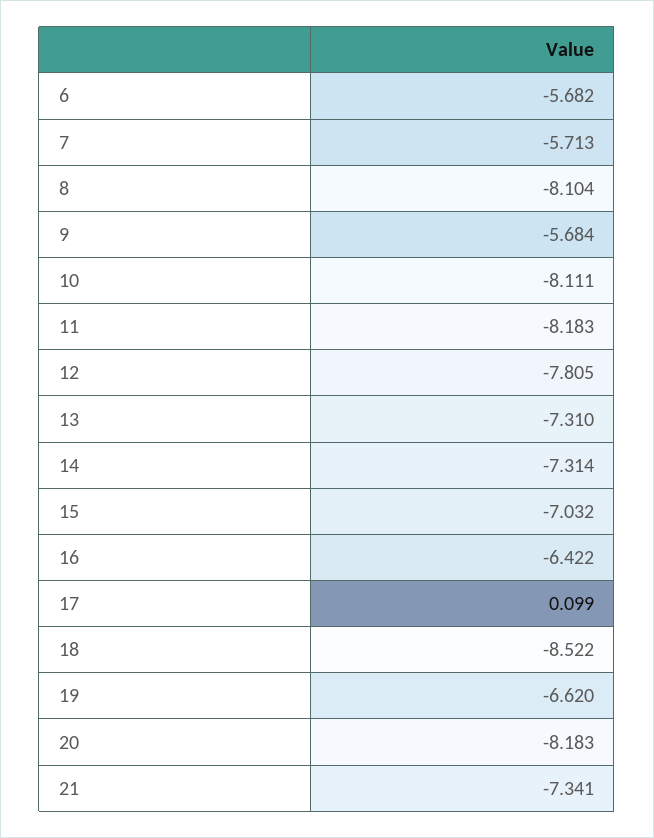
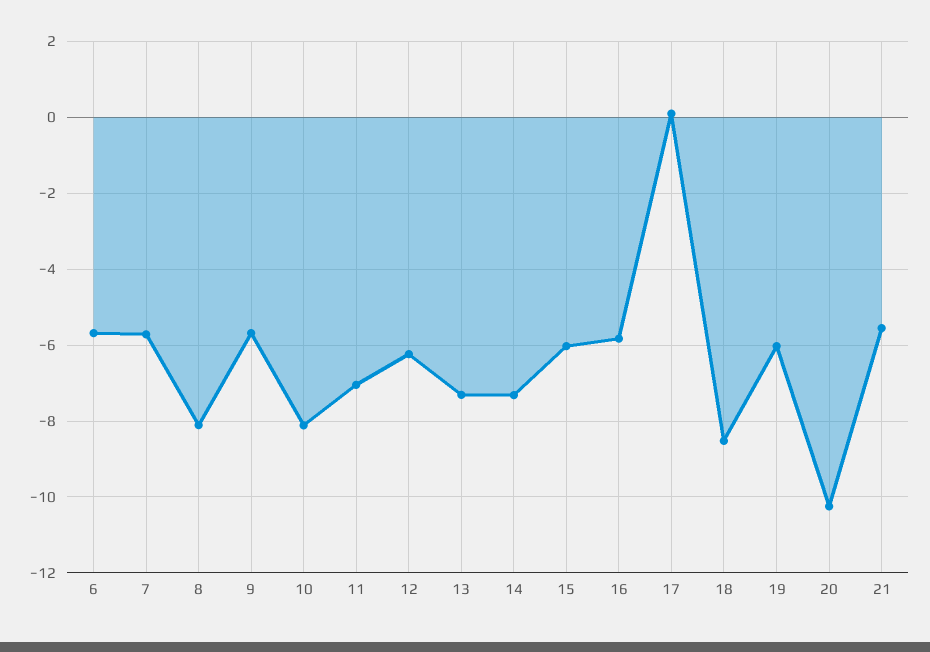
11: -8.183 -> -7
12: -7.805 -> -6.2
15: -7.032 -> -6
16: -6.422 -> -5.8
19: -6.62 -> -6
20: -8.183 -> -10.2
21: -7.341 -> -5.6

